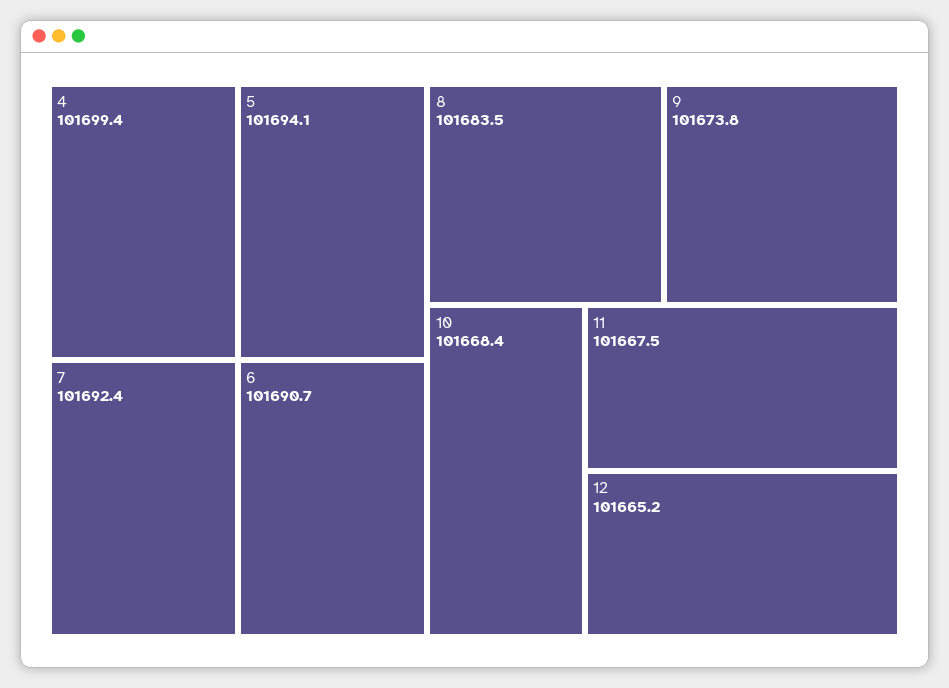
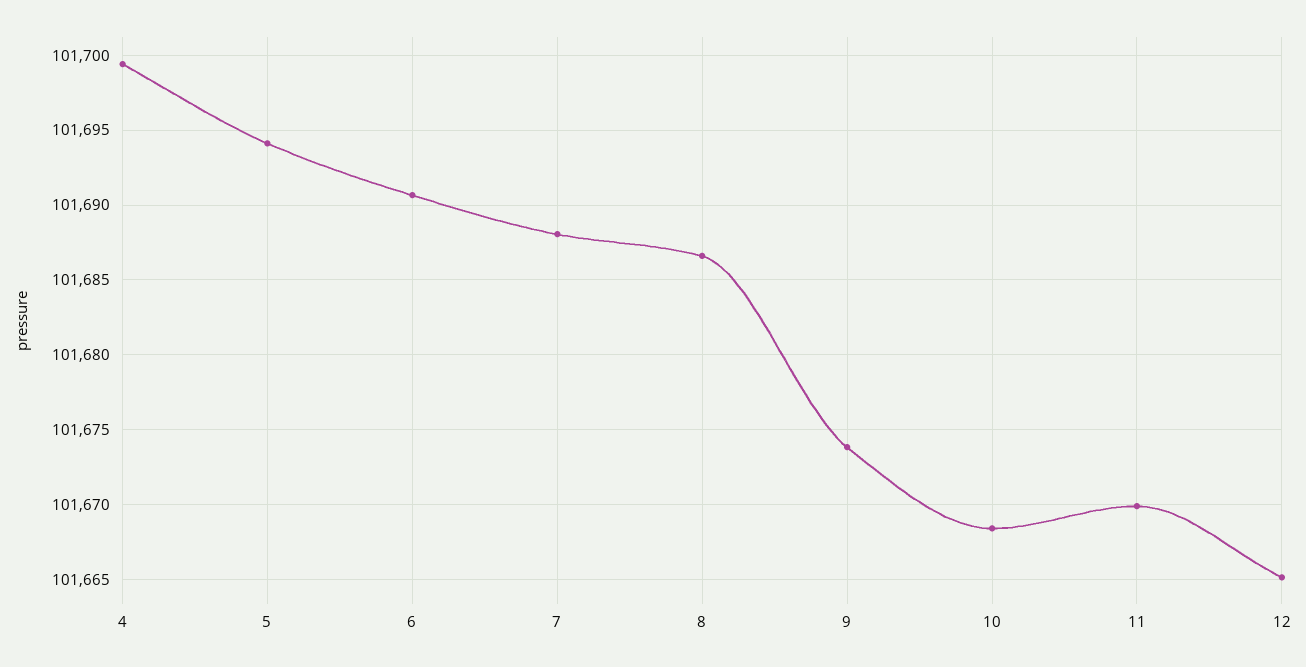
7: 101692.4 -> 101688
8: 101683.5 -> 101686.5
11: 101667.5 -> 101670

